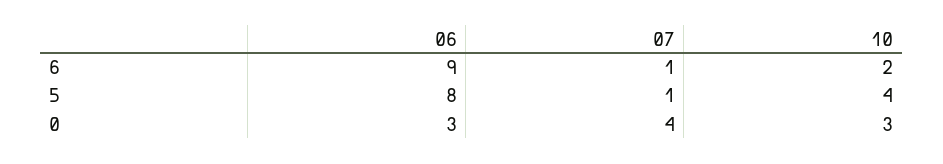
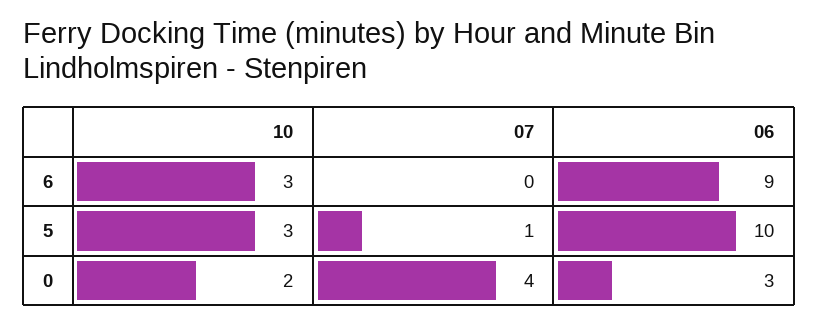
07, 6: 1 -> 0
10, 6: 2 -> 3
06, 5: 8 -> 10
10, 5: 4 -> 3
10, 0: 3 -> 2

